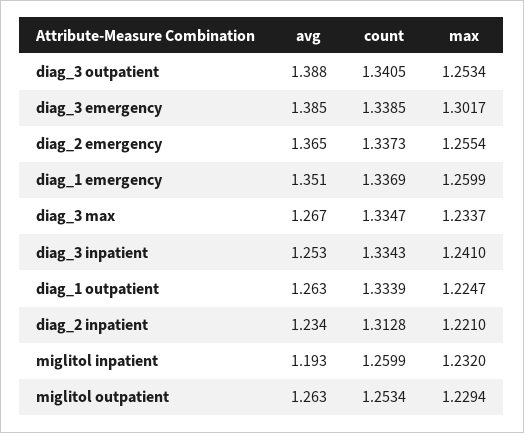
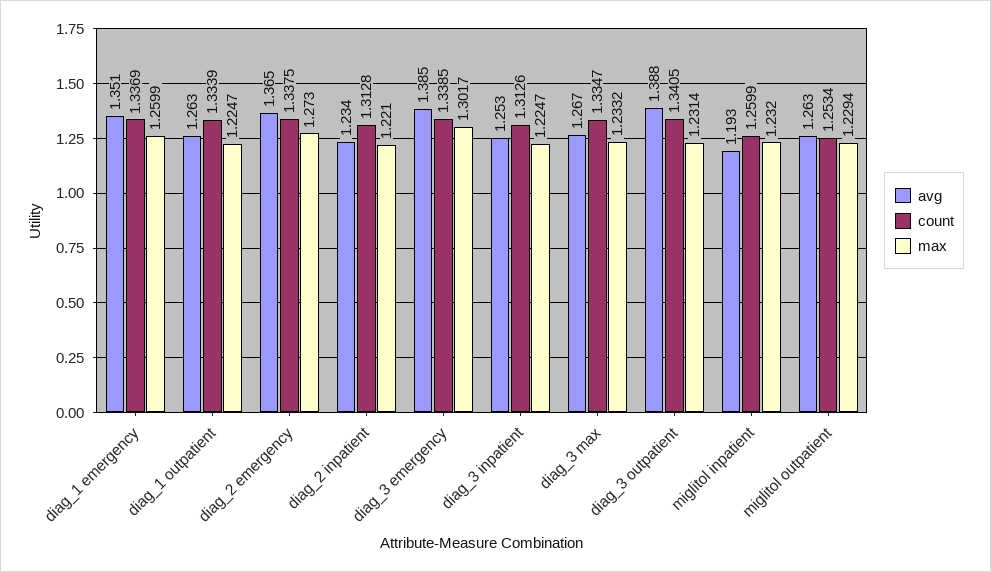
max, diag_3 outpatient: 1.2534 -> 1.2314
count, diag_2 emergency: 1.3373 -> 1.3375
max, diag_2 emergency: 1.2554 -> 1.273
max, diag_3 max: 1.2337 -> 1.2332
count, diag_3 inpatient: 1.3343 -> 1.3126
max, diag_3 inpatient: 1.241 -> 1.2247

